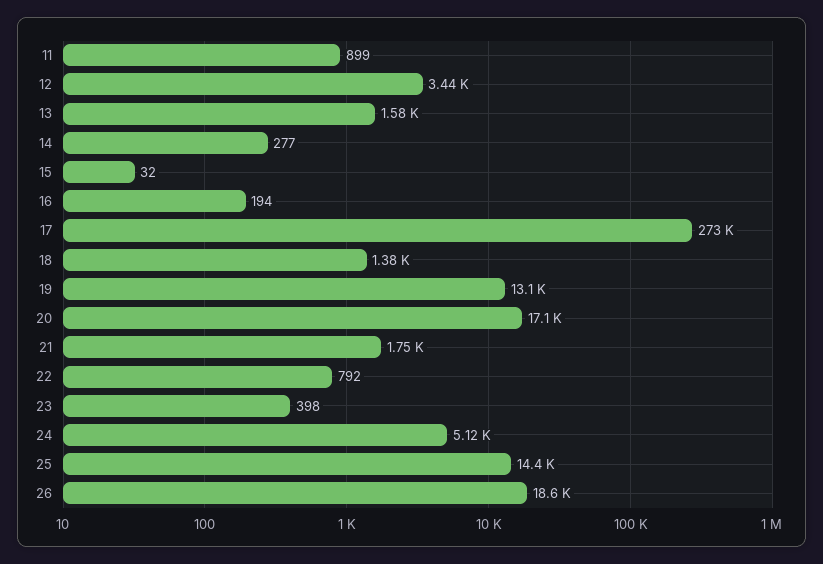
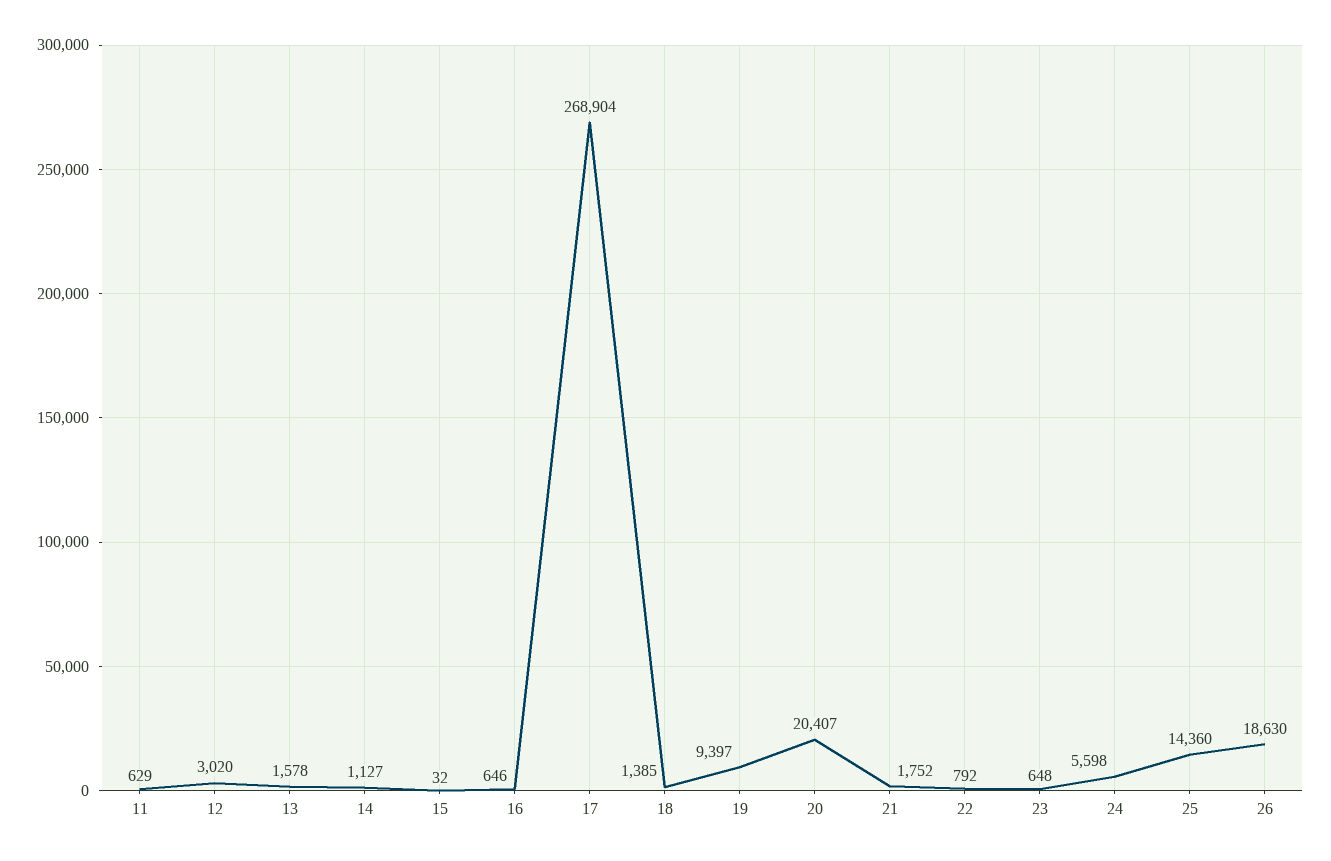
11: 899 -> 629
12: 3440 -> 3020
14: 277 -> 1127
16: 194 -> 646
17: 273000 -> 268904
19: 13100 -> 9397
20: 17100 -> 20407
23: 398 -> 648
24: 5120 -> 5598

